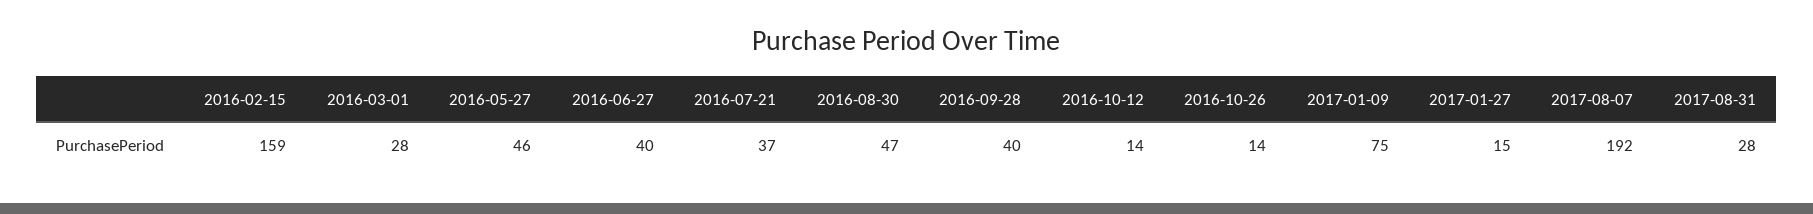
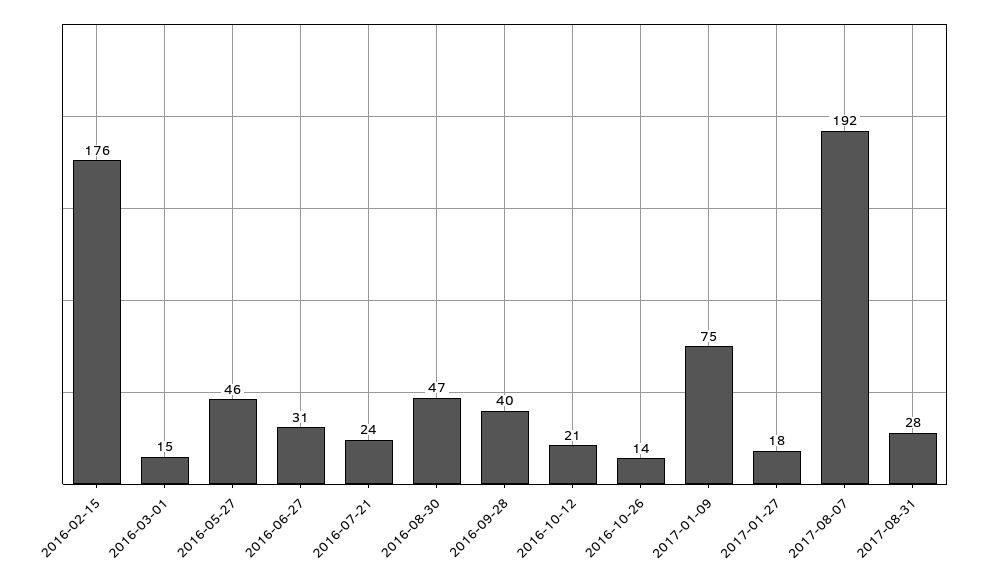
2016-02-15: 159 -> 176
2016-03-01: 28 -> 15
2016-06-27: 40 -> 31
2016-07-21: 37 -> 24
2016-10-12: 14 -> 21
2017-01-27: 15 -> 18

